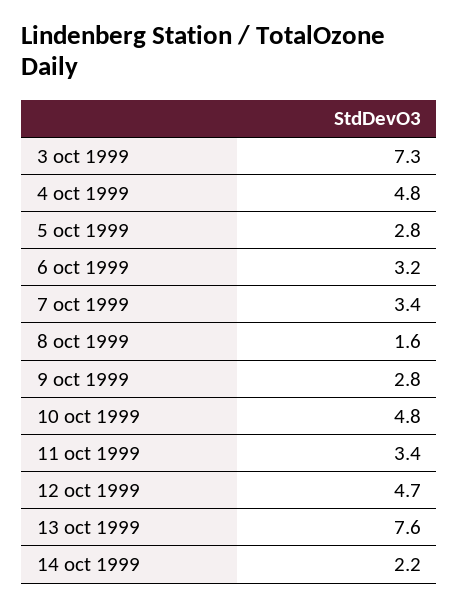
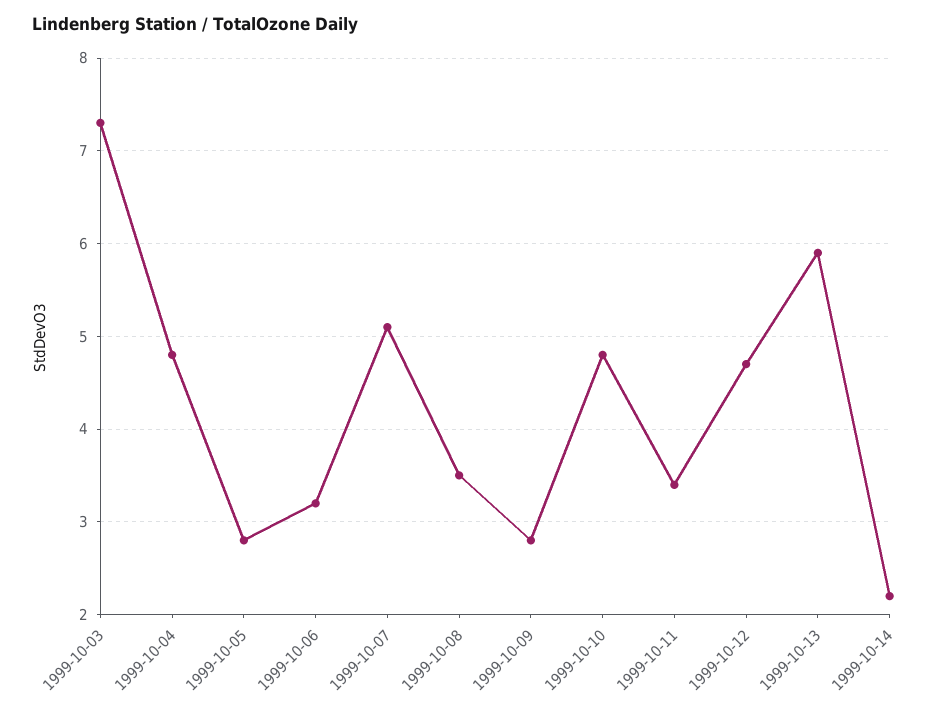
7 oct 1999: 3.4 -> 5.1
8 oct 1999: 1.6 -> 3.5
13 oct 1999: 7.6 -> 5.9

